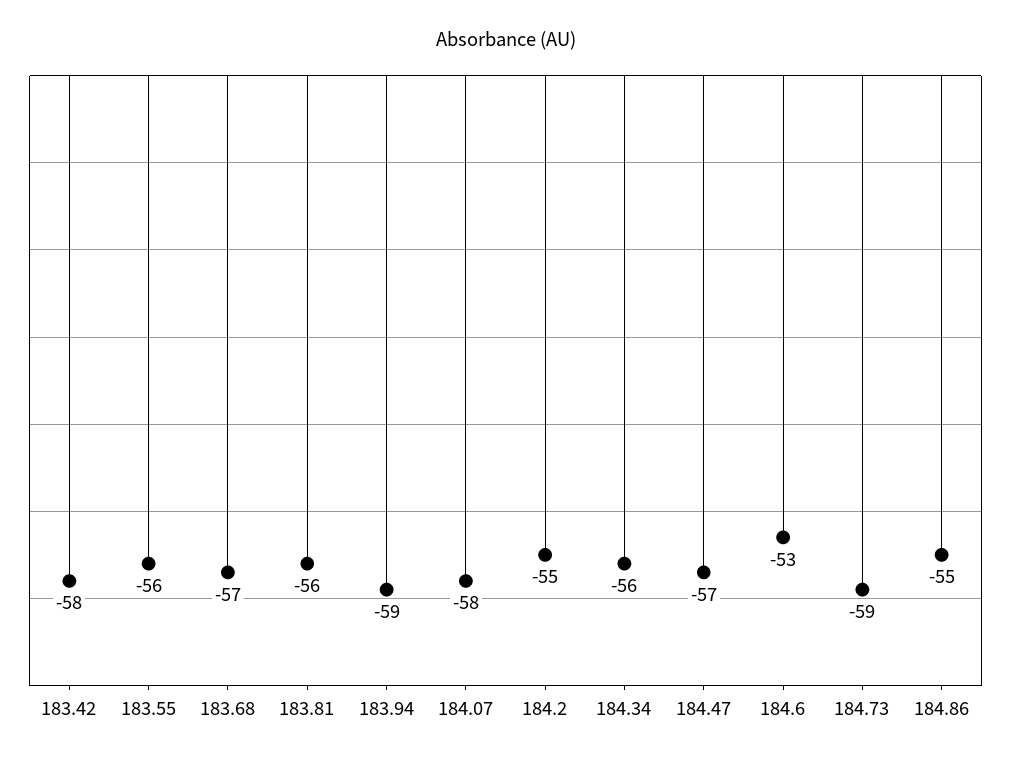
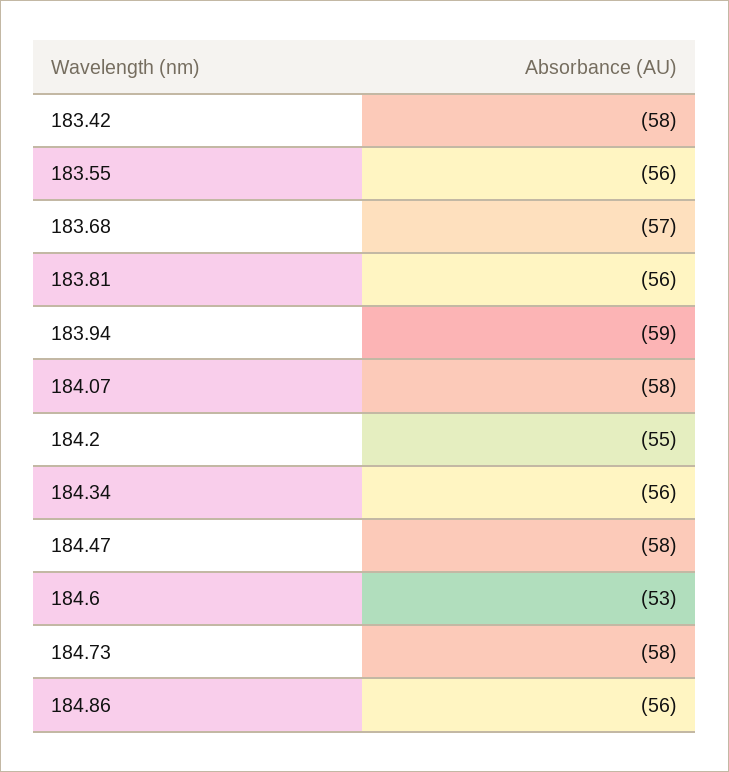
184.47: -57 -> -58
184.73: -59 -> -58
184.86: -55 -> -56

